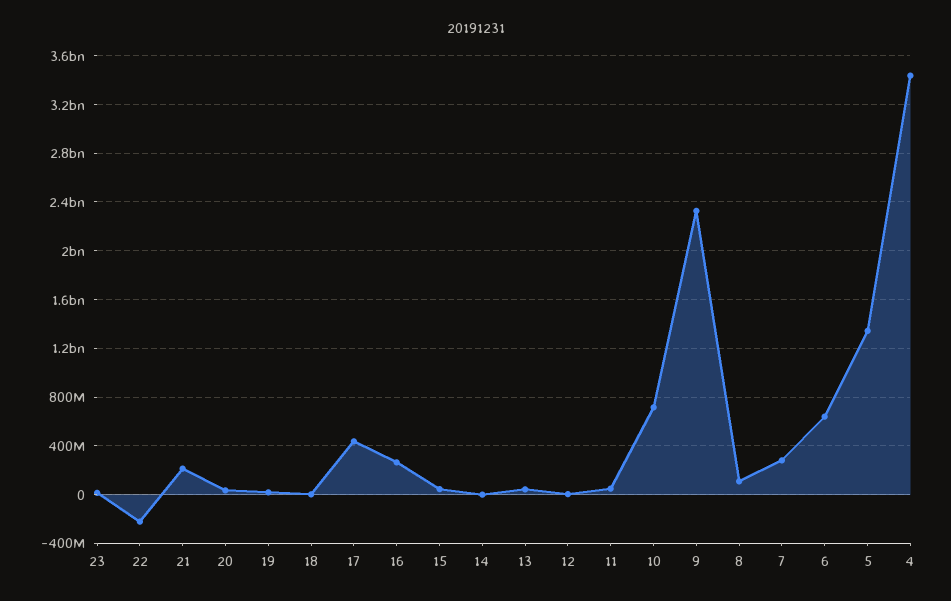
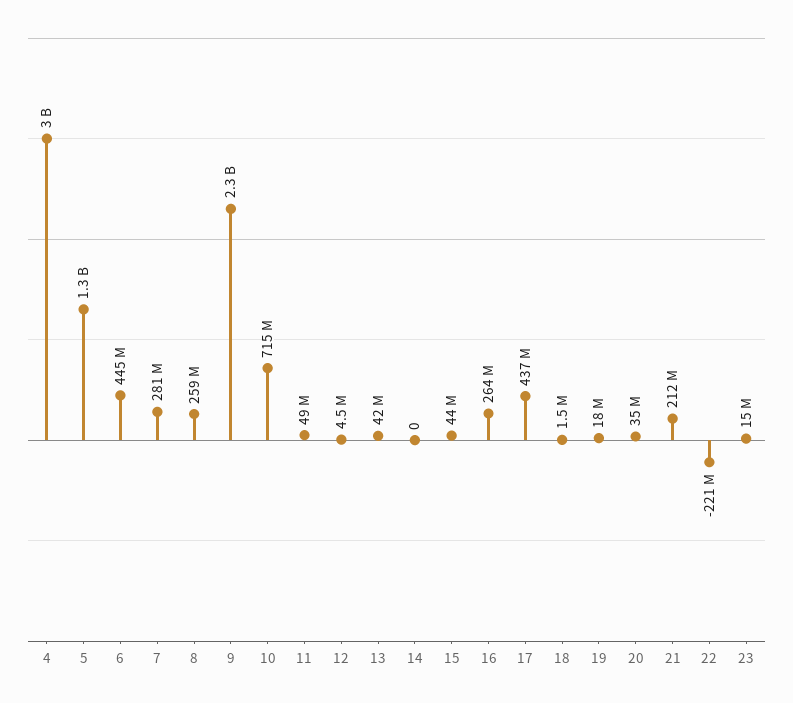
8: 100000000 -> 259000000
6: 650000000 -> 445000000
4: 3450000000 -> 3000000000

